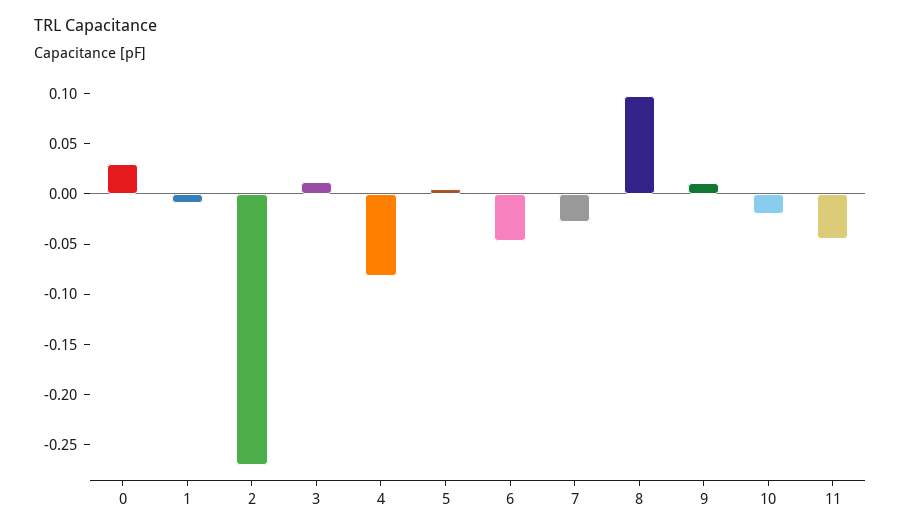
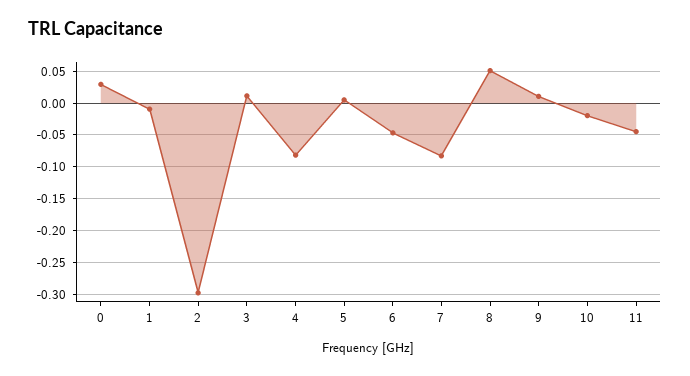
2: -0.27 -> -0.3
7: -0.03 -> -0.08
8: 0.1 -> 0.05

